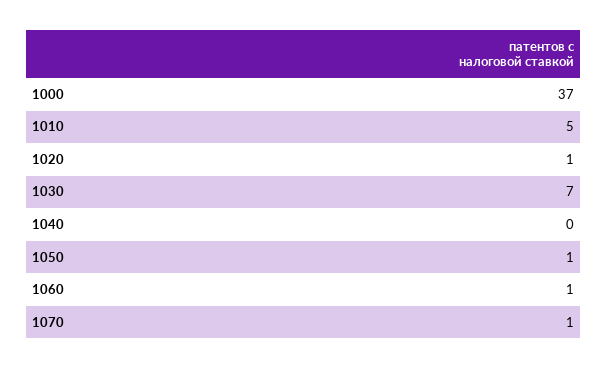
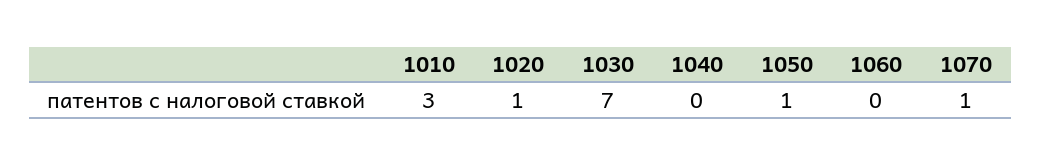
1000: 37 -> none
1010: 5 -> 3
1060: 1 -> 0

